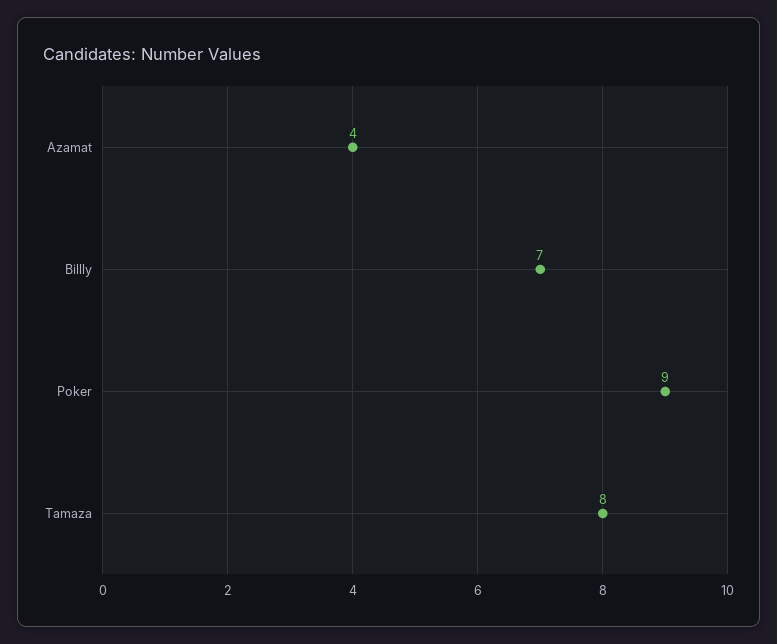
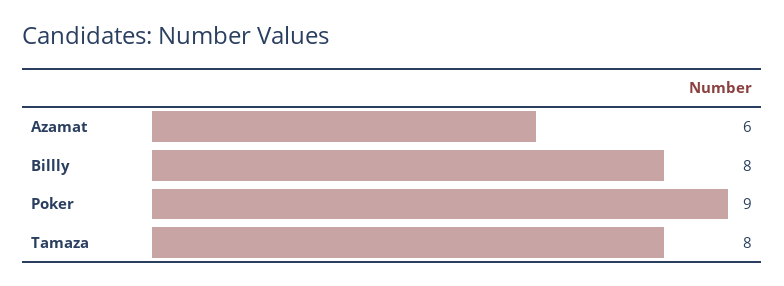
Azamat: 4 -> 6
Billly: 7 -> 8

